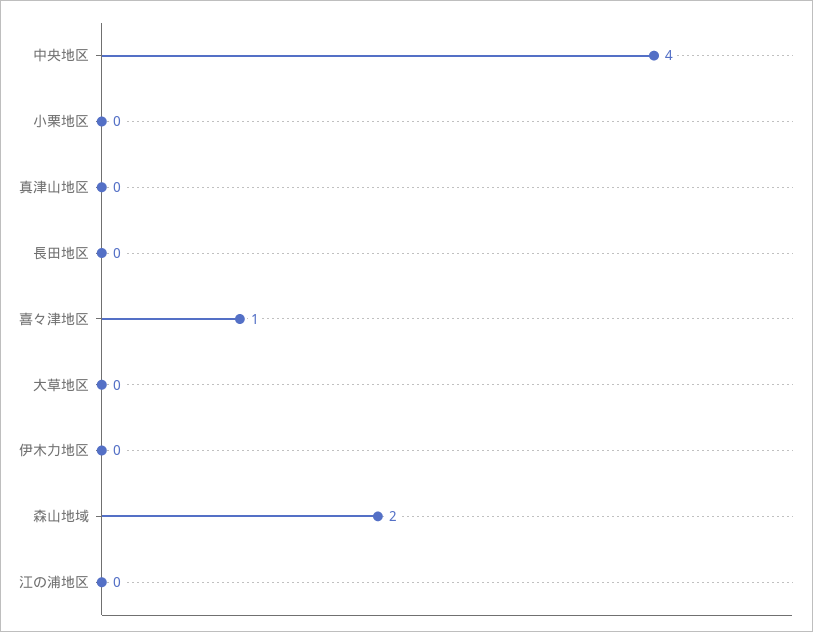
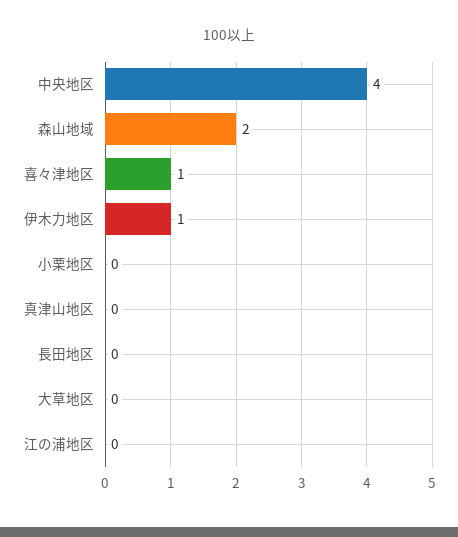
伊木力地区: 0 -> 1

